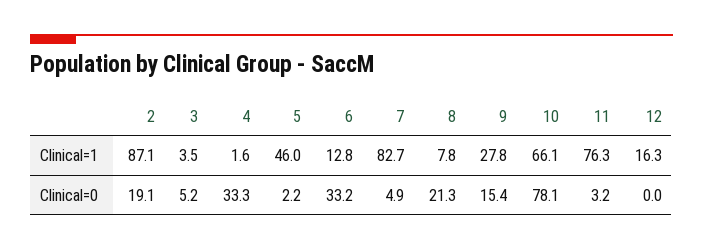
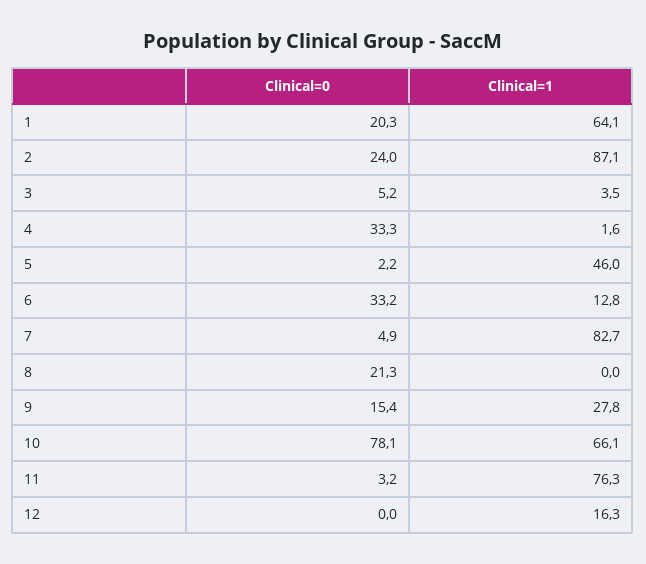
8, Clinical=1: 7.8 -> 0
2, Clinical=0: 19.1 -> 24
1, Clinical=0: none -> 20.3
1, Clinical=1: none -> 64.1

